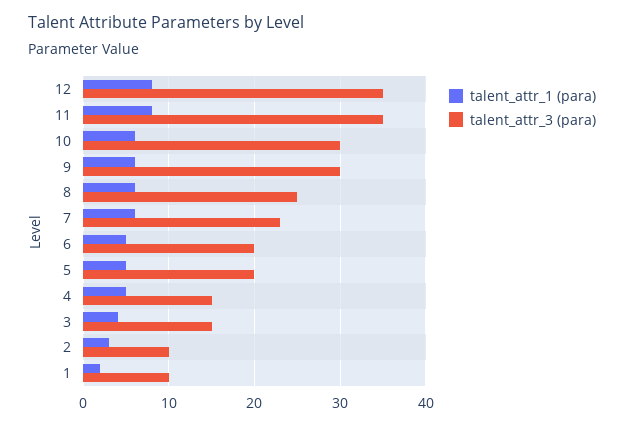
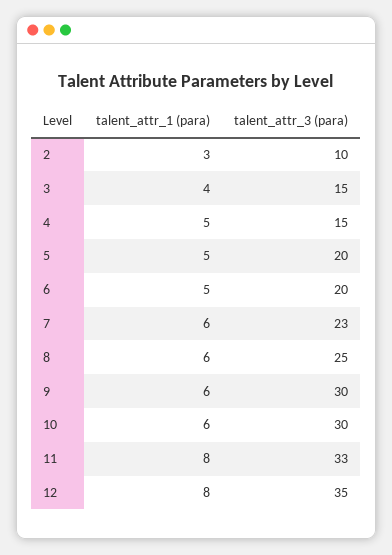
talent_attr_3 (para), 11: 35 -> 33
talent_attr_1 (para), 1: 2 -> none
talent_attr_3 (para), 1: 10 -> none

